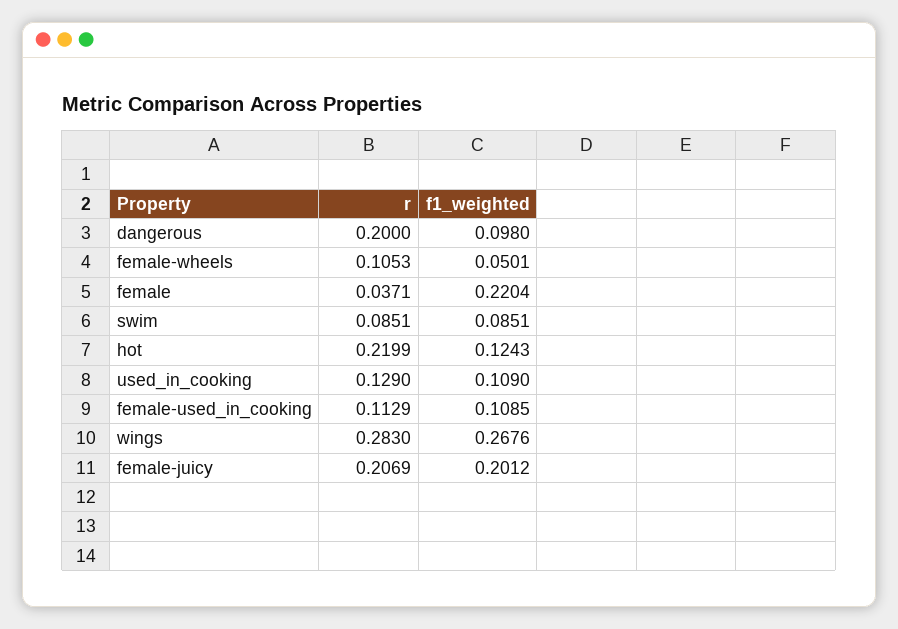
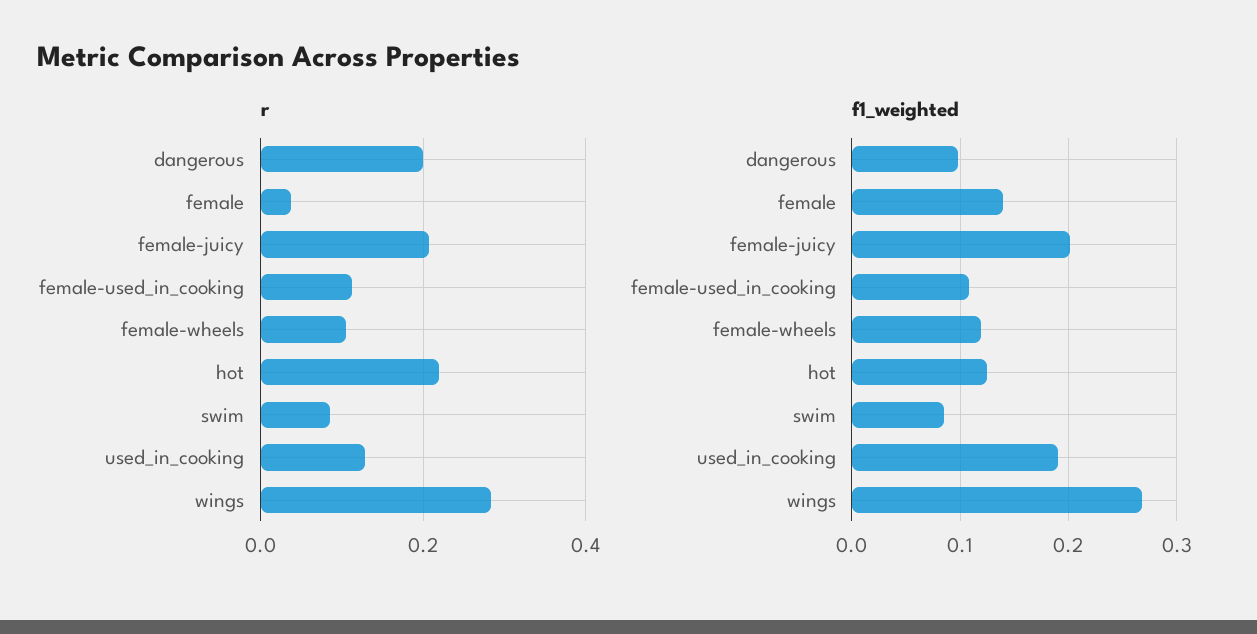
f1_weighted, female-wheels: 0.0501 -> 0.12
f1_weighted, female: 0.2204 -> 0.14
f1_weighted, used_in_cooking: 0.109 -> 0.19

